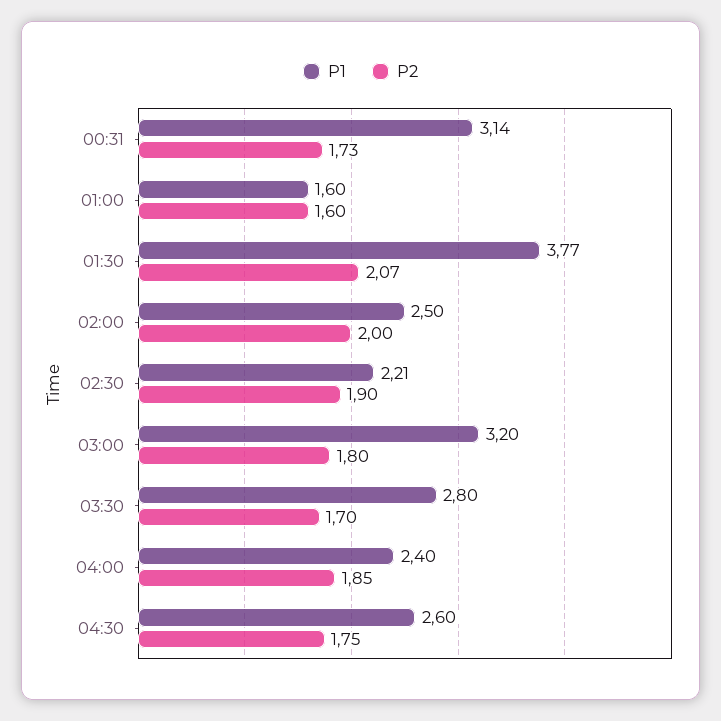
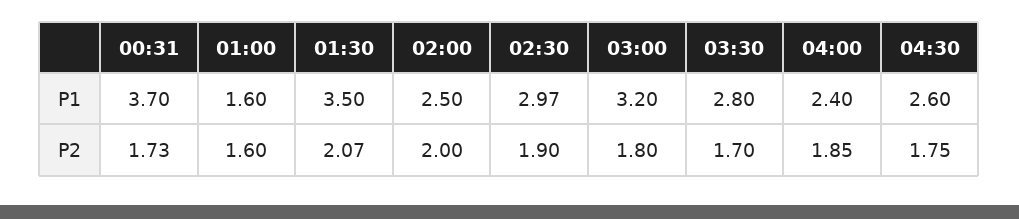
P1, 00:31: 3.14 -> 3.7
P1, 01:30: 3.77 -> 3.5
P1, 02:30: 2.21 -> 2.97

